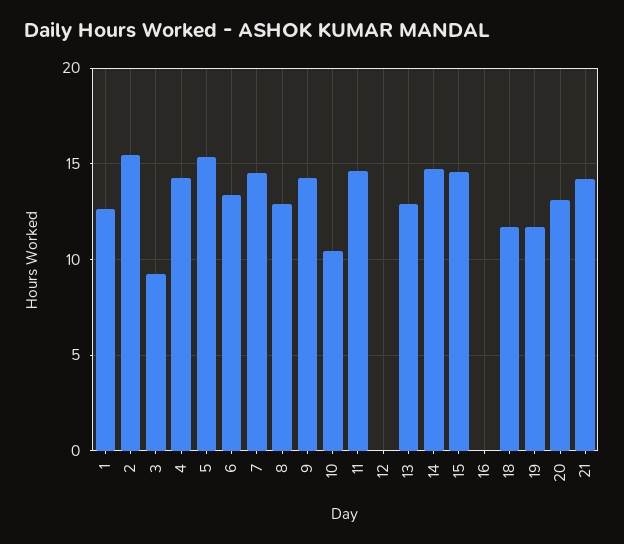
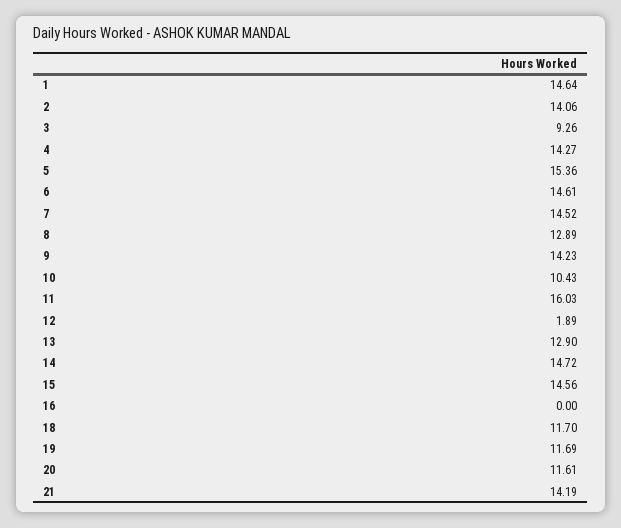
1: 12.5 -> 14.64
2: 15.5 -> 14.06
6: 13.5 -> 14.61
11: 14.5 -> 16.03
12: 0 -> 1.89
20: 13 -> 11.61

